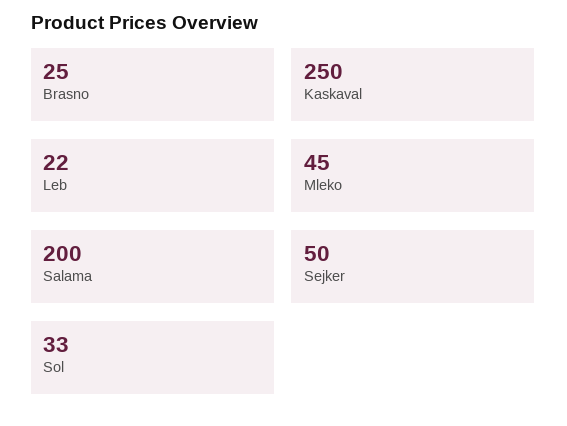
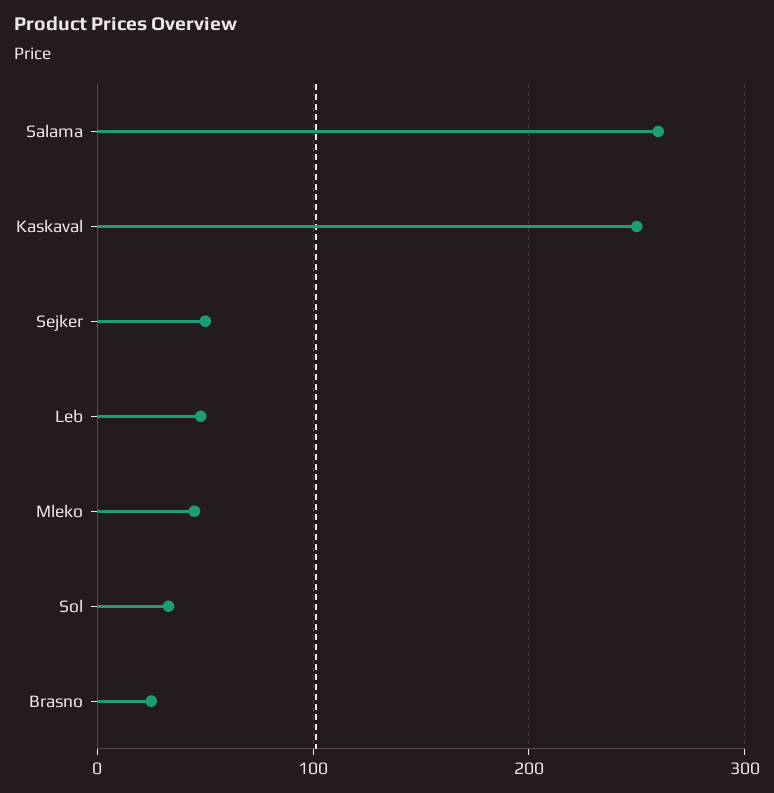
Leb: 22 -> 50
Salama: 200 -> 260

